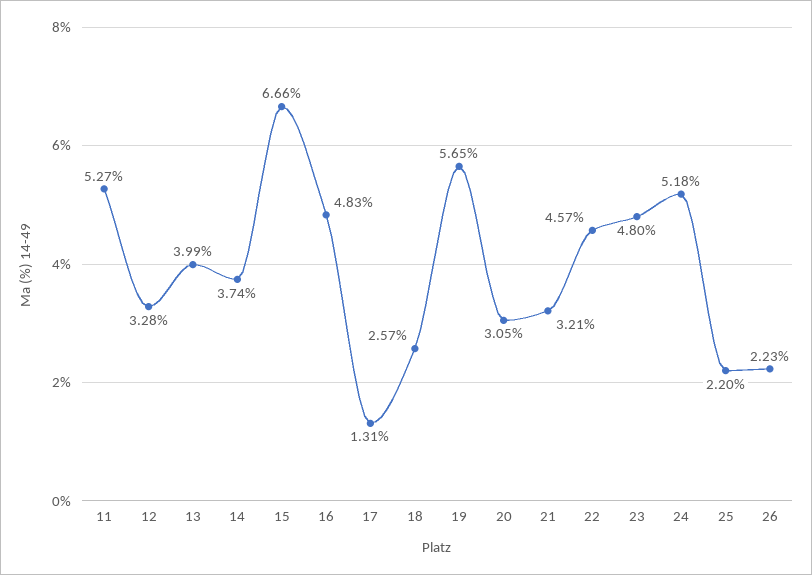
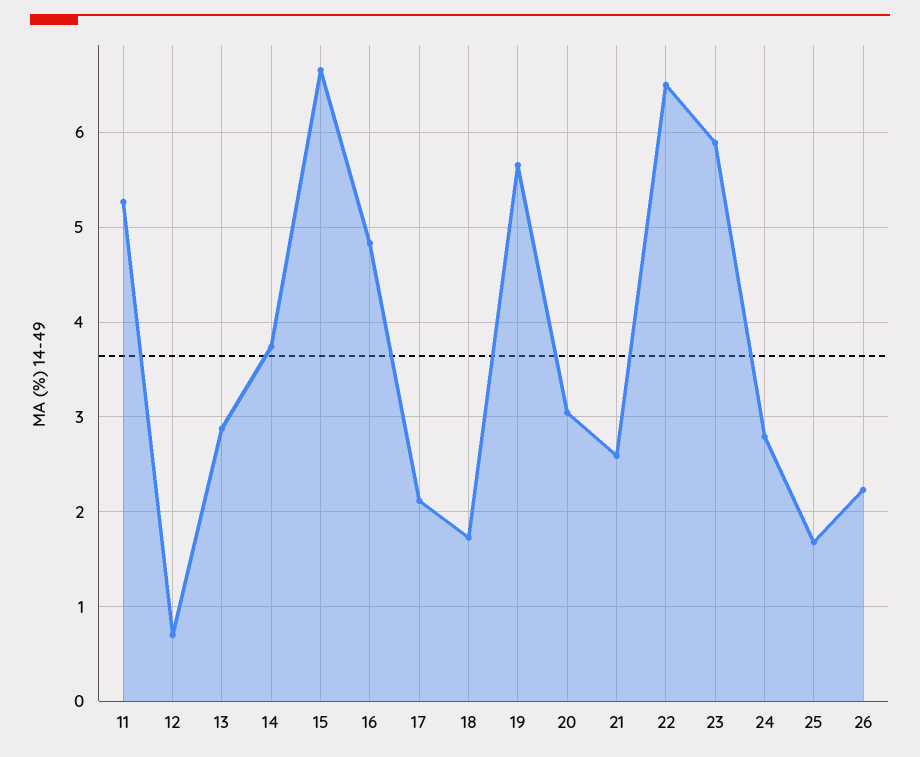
12: 3.28 -> 0.7
13: 3.99 -> 2.9
17: 1.31 -> 2.1
18: 2.57 -> 1.7
21: 3.21 -> 2.6
22: 4.57 -> 6.5
23: 4.8 -> 5.9
24: 5.18 -> 2.8
25: 2.2 -> 1.7

